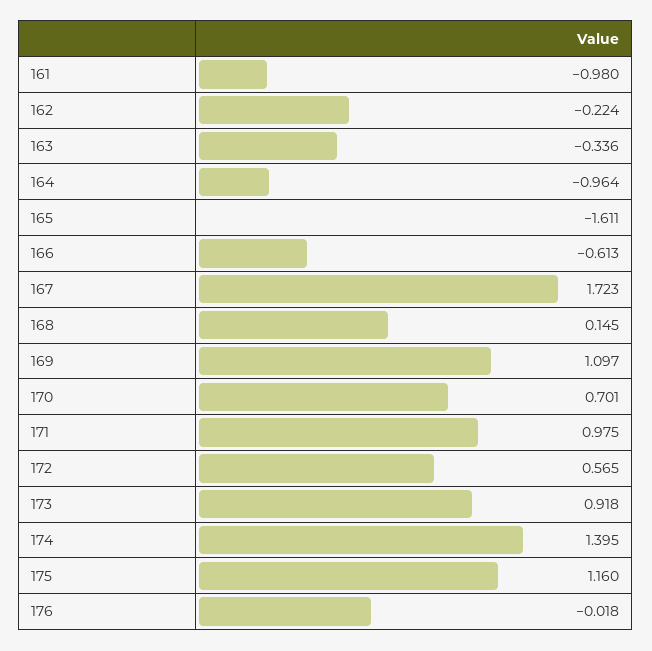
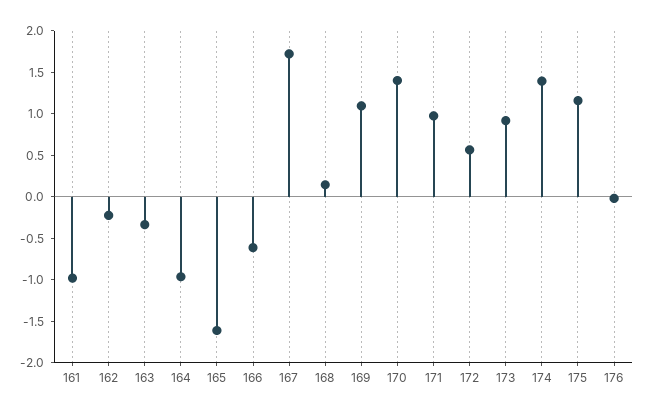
170: 0.701 -> 1.4

